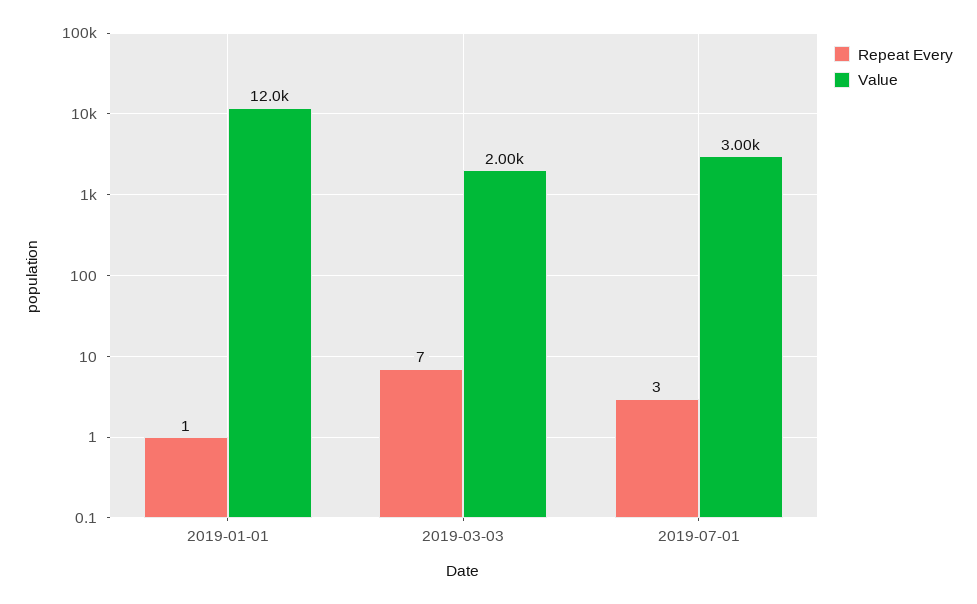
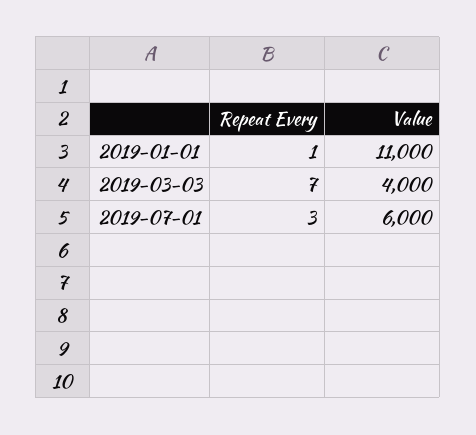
Value, 2019-01-01: 12000 -> 11000
Value, 2019-03-03: 2000 -> 4000
Value, 2019-07-01: 3000 -> 6000

